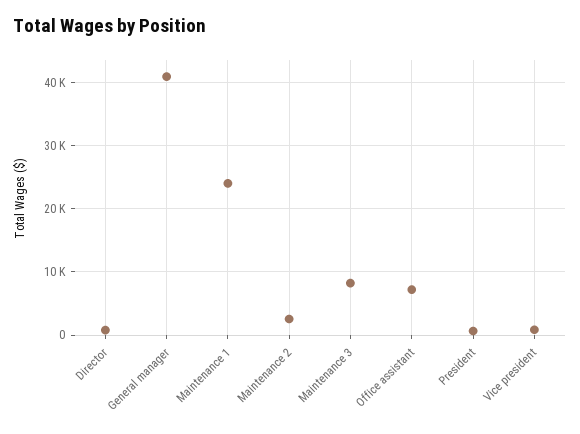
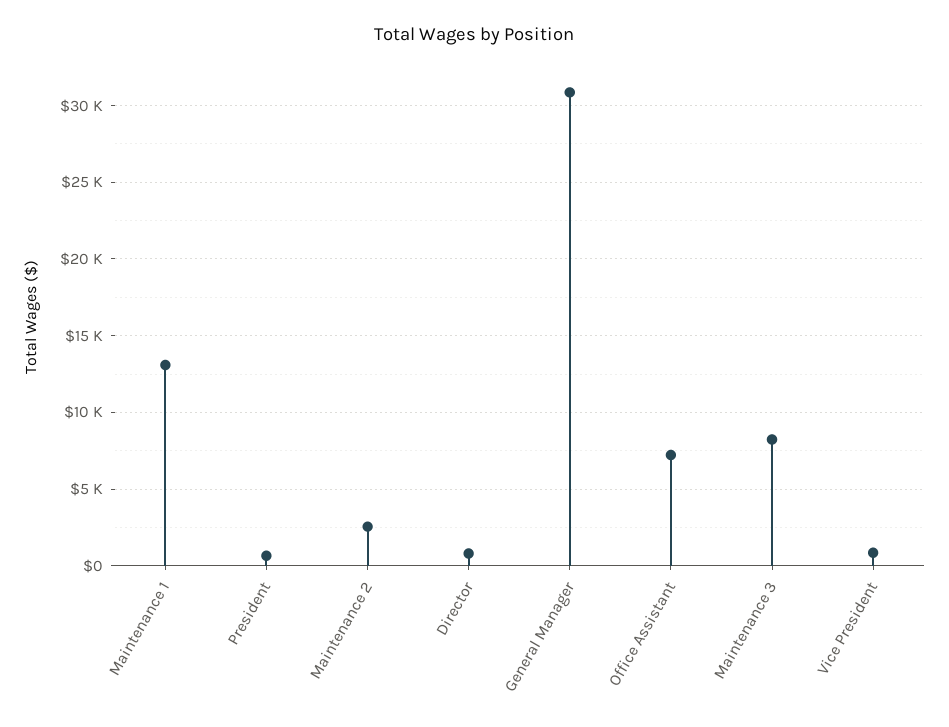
General manager: 41000 -> 31000
Maintenance 1: 24000 -> 13000

